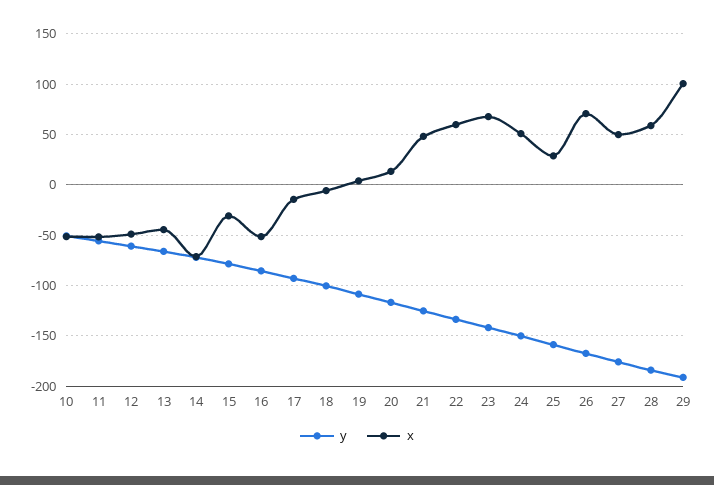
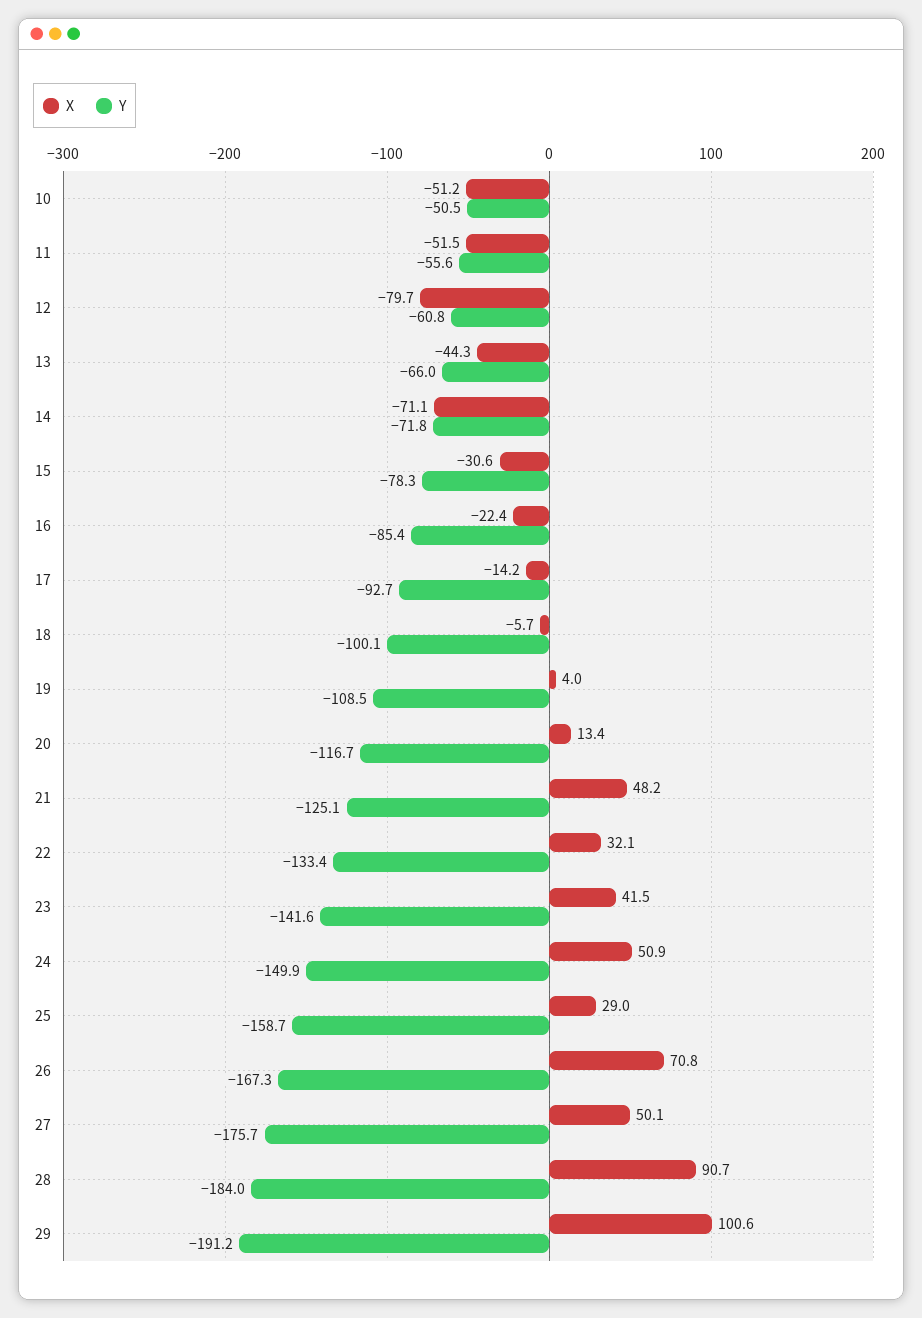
x, 12: -50 -> -79.7
x, 16: -50 -> -22.4
x, 22: 60 -> 32.1
x, 23: 70 -> 41.5
x, 28: 60 -> 90.7

